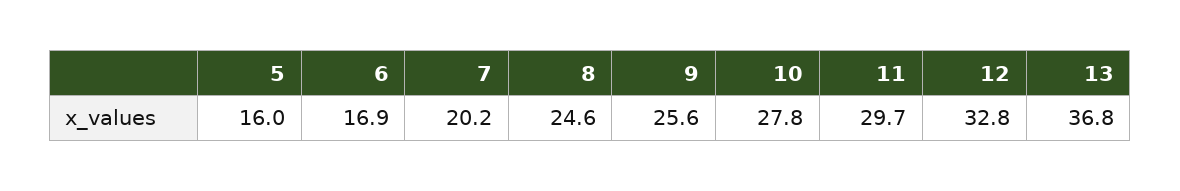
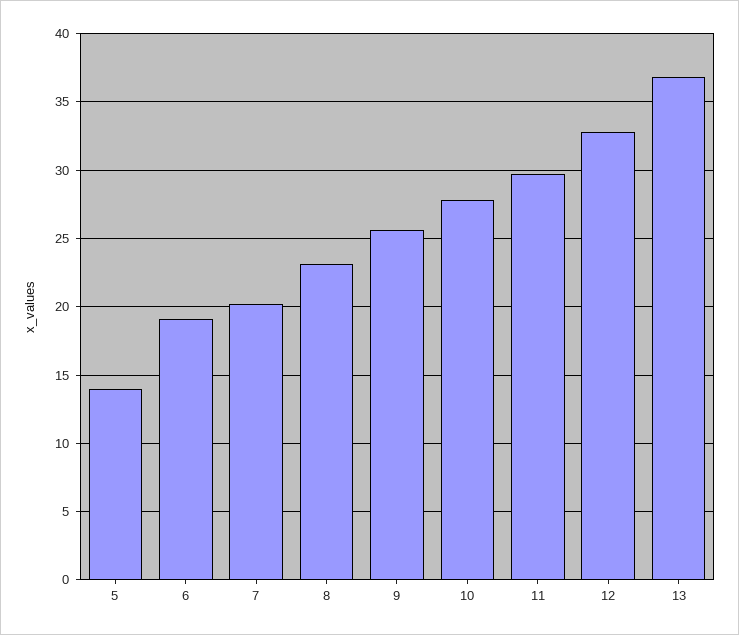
5: 16 -> 14
6: 16.9 -> 19
8: 24.6 -> 23

